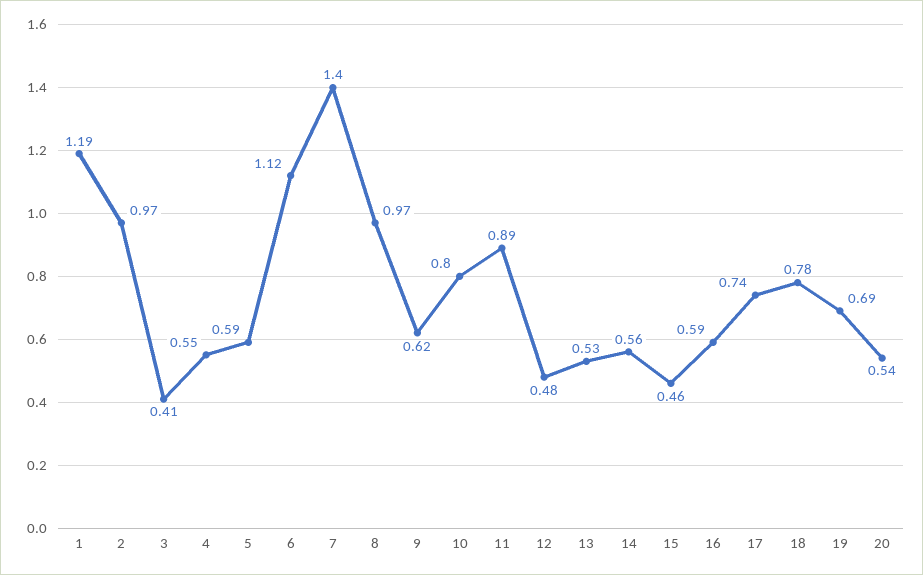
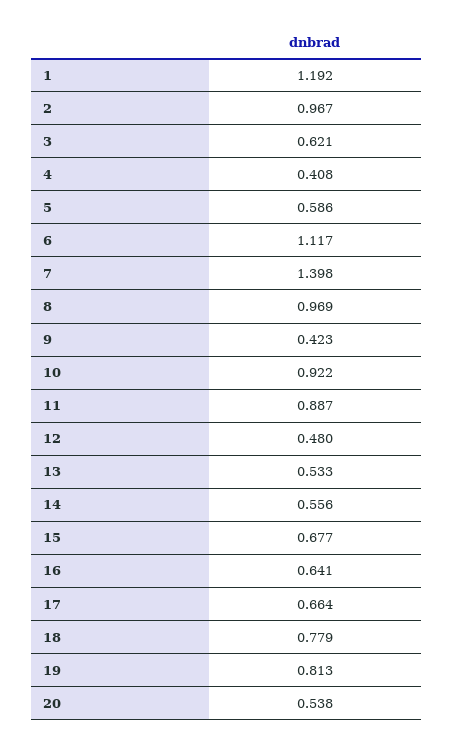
3: 0.41 -> 0.621
4: 0.55 -> 0.408
9: 0.62 -> 0.423
10: 0.8 -> 0.922
15: 0.46 -> 0.677
16: 0.59 -> 0.641
17: 0.74 -> 0.664
19: 0.69 -> 0.813

